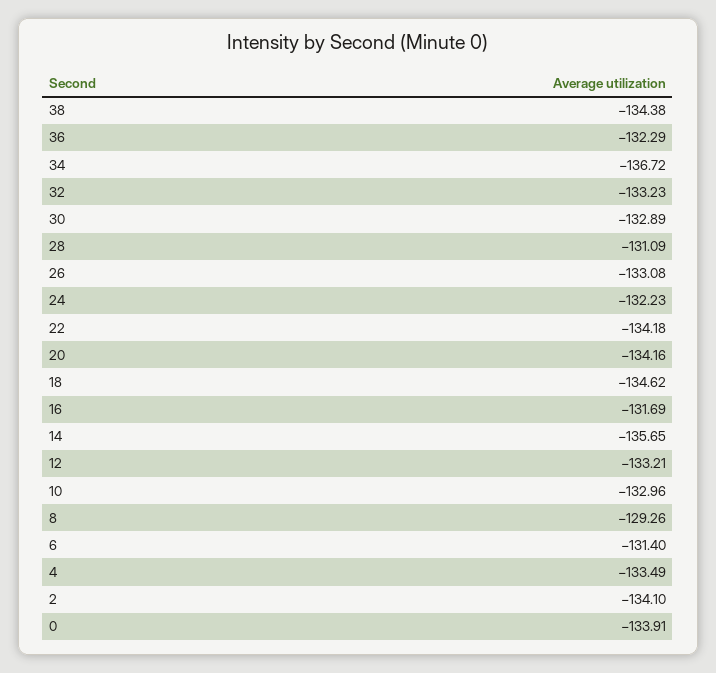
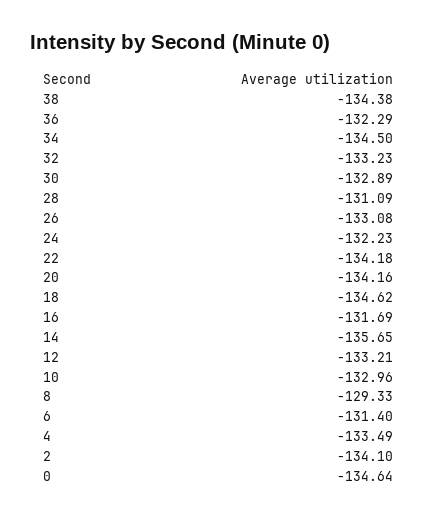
34: -136.72 -> -134.5
8: -129.26 -> -129.33
0: -133.91 -> -134.64

